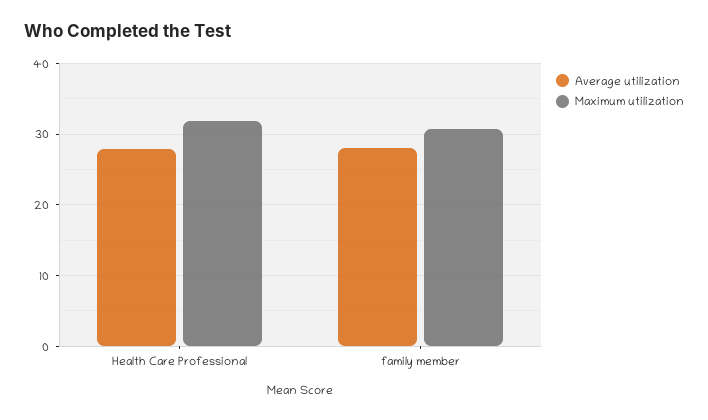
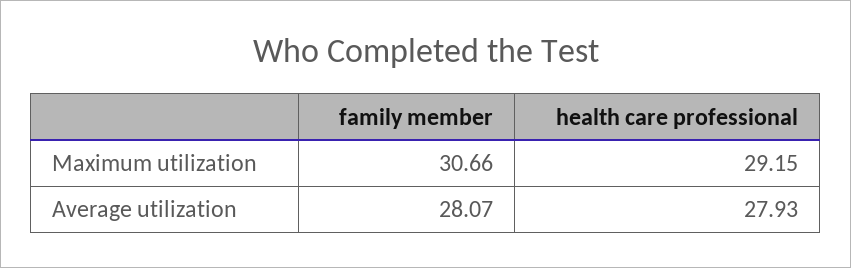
Maximum utilization, Health Care Professional: 32 -> 29.15

